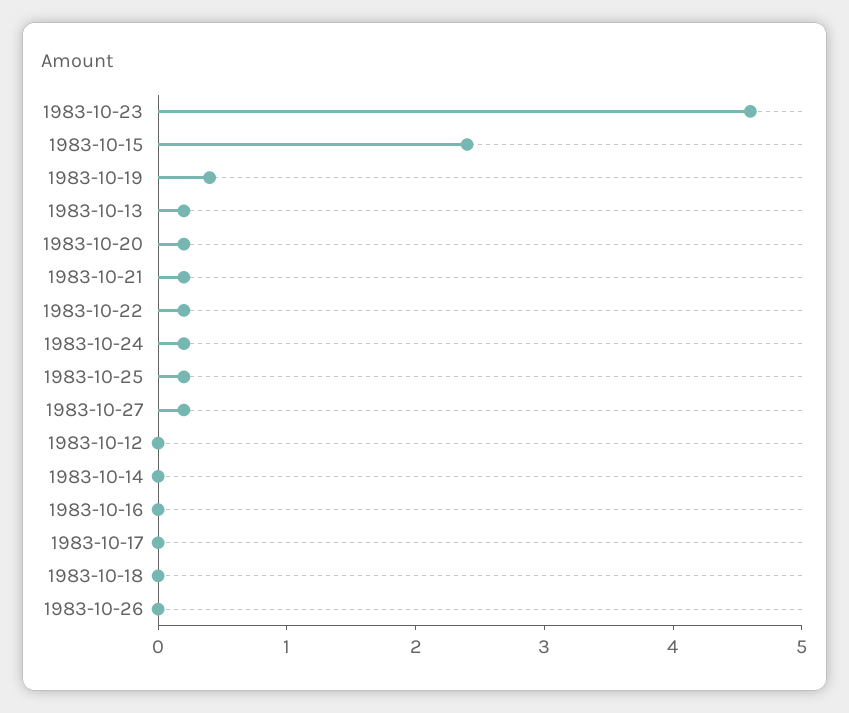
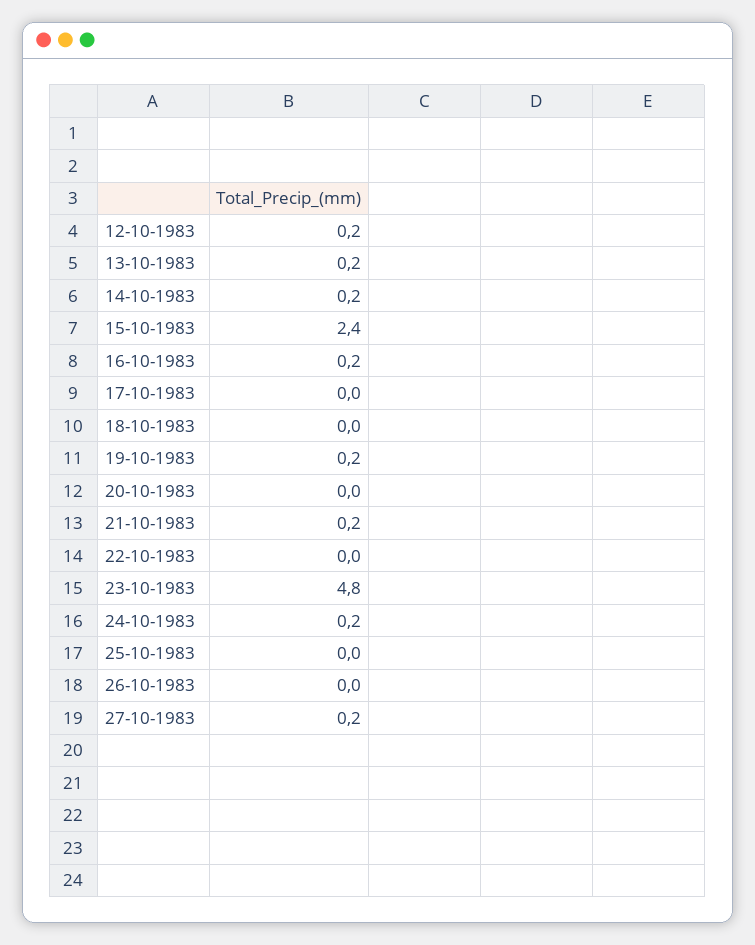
1983-10-23: 4.6 -> 4.8
1983-10-19: 0.4 -> 0.2
1983-10-20: 0.2 -> 0
1983-10-22: 0.2 -> 0
1983-10-25: 0.2 -> 0
1983-10-12: 0 -> 0.2
1983-10-14: 0 -> 0.2
1983-10-16: 0 -> 0.2

